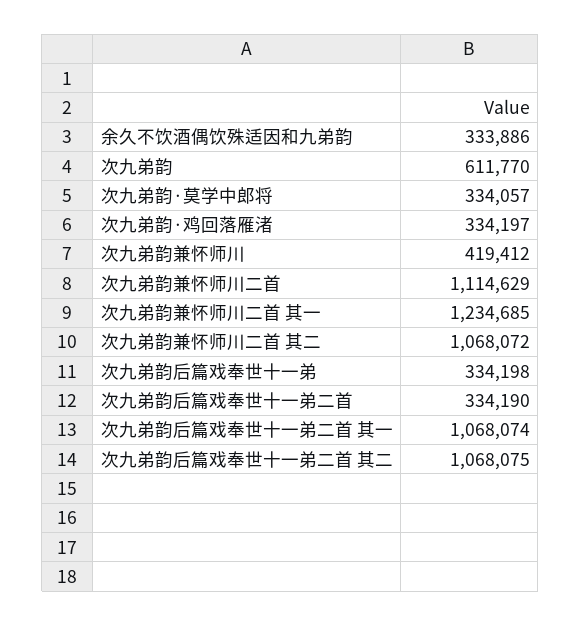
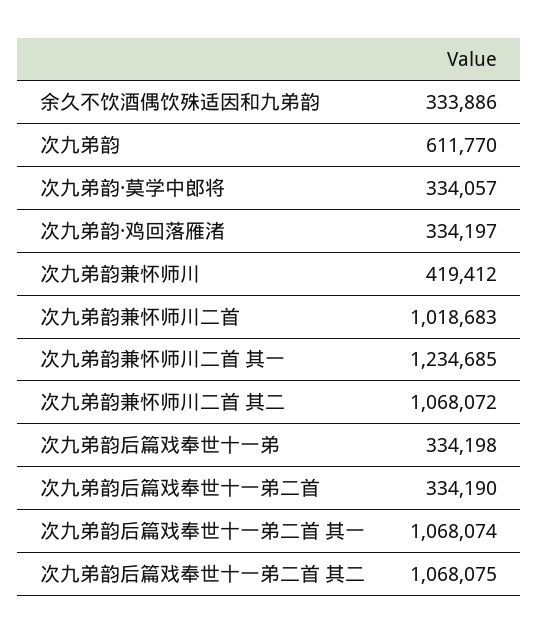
次九弟韵兼怀师川二首: 1114629 -> 1018683

